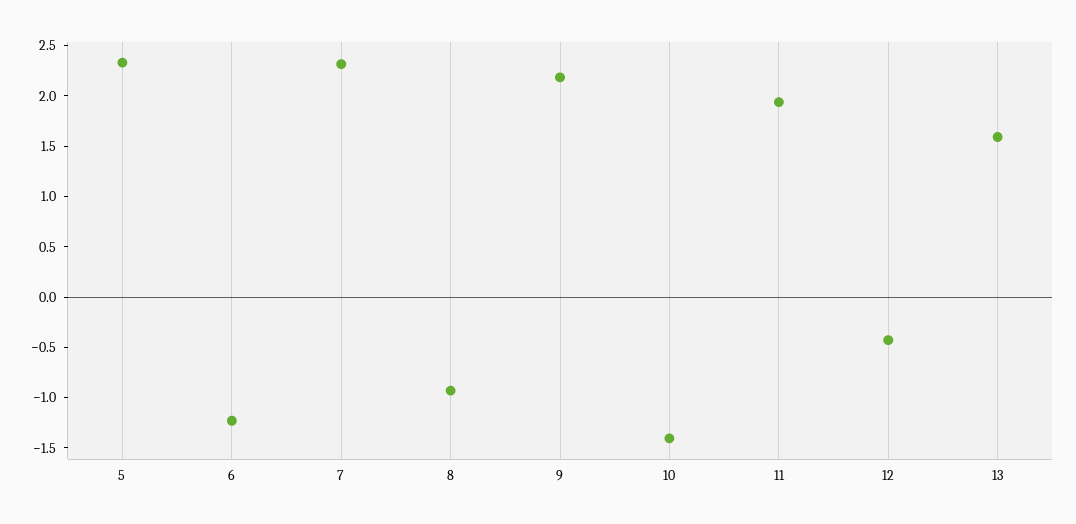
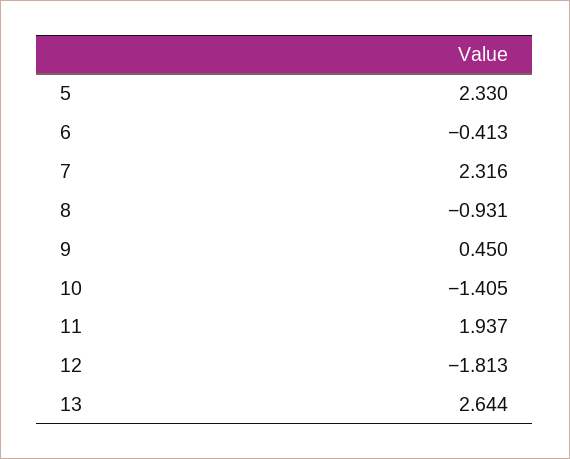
6: -1.2 -> -0.413
9: 2.2 -> 0.45
12: -0.4 -> -1.813
13: 1.6 -> 2.644

